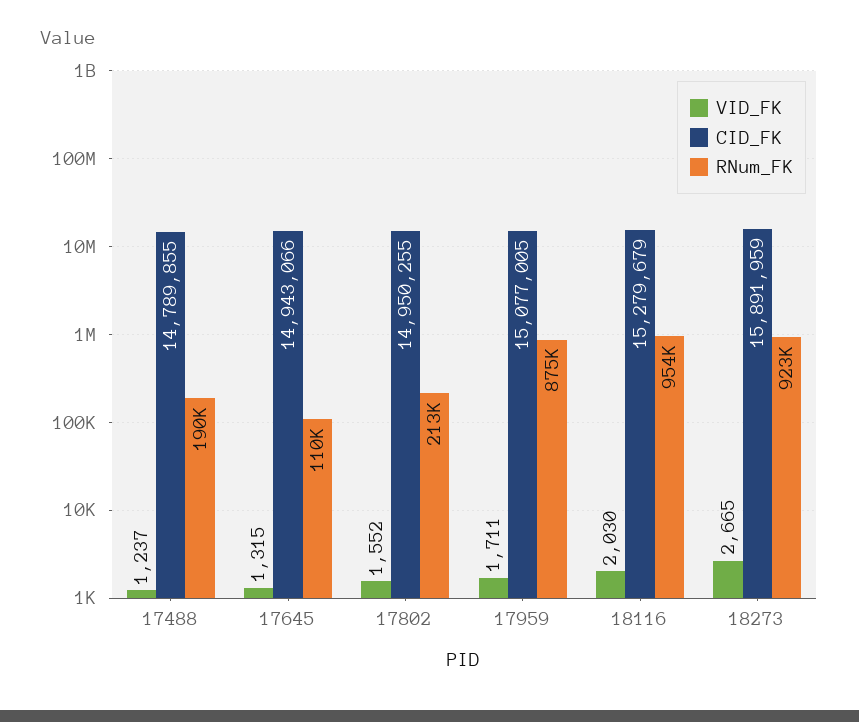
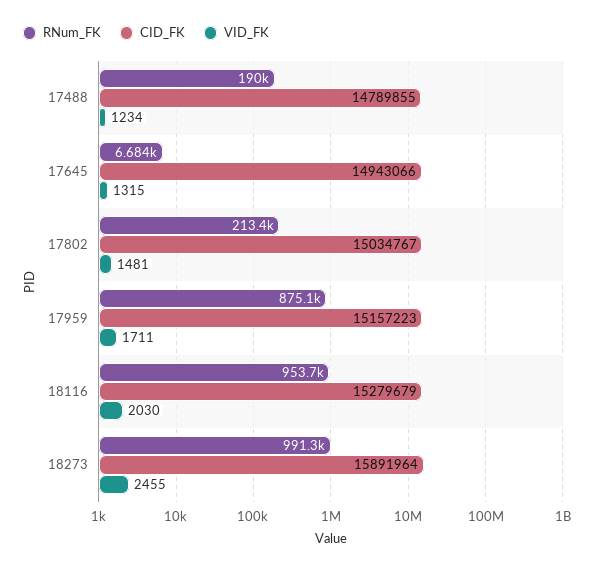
VID_FK, 17488: 1237 -> 1234
RNum_FK, 17645: 110000 -> 6684
VID_FK, 17802: 1552 -> 1481
CID_FK, 17802: 14950255 -> 15034767
CID_FK, 17959: 15077005 -> 15157223
VID_FK, 18273: 2665 -> 2455
CID_FK, 18273: 15891959 -> 15891964
RNum_FK, 18273: 923000 -> 991300

